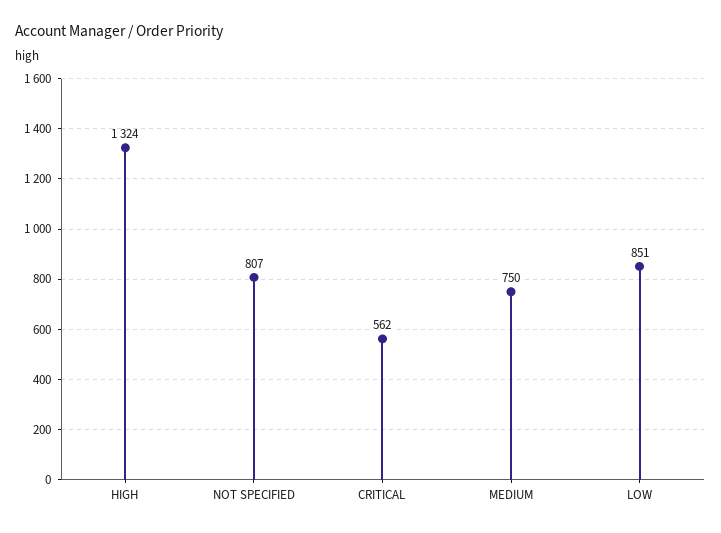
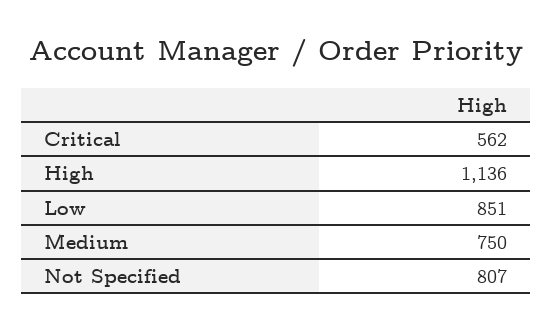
HIGH: 1324 -> 1136

